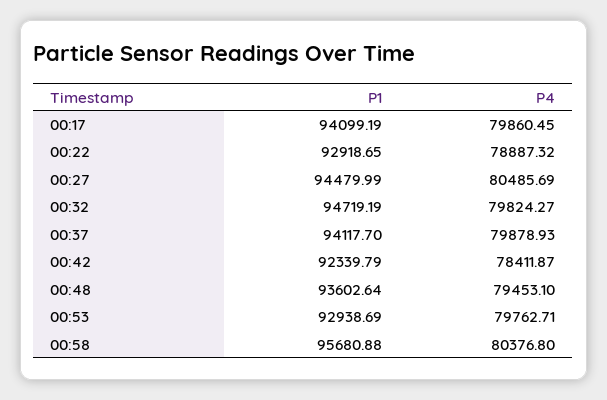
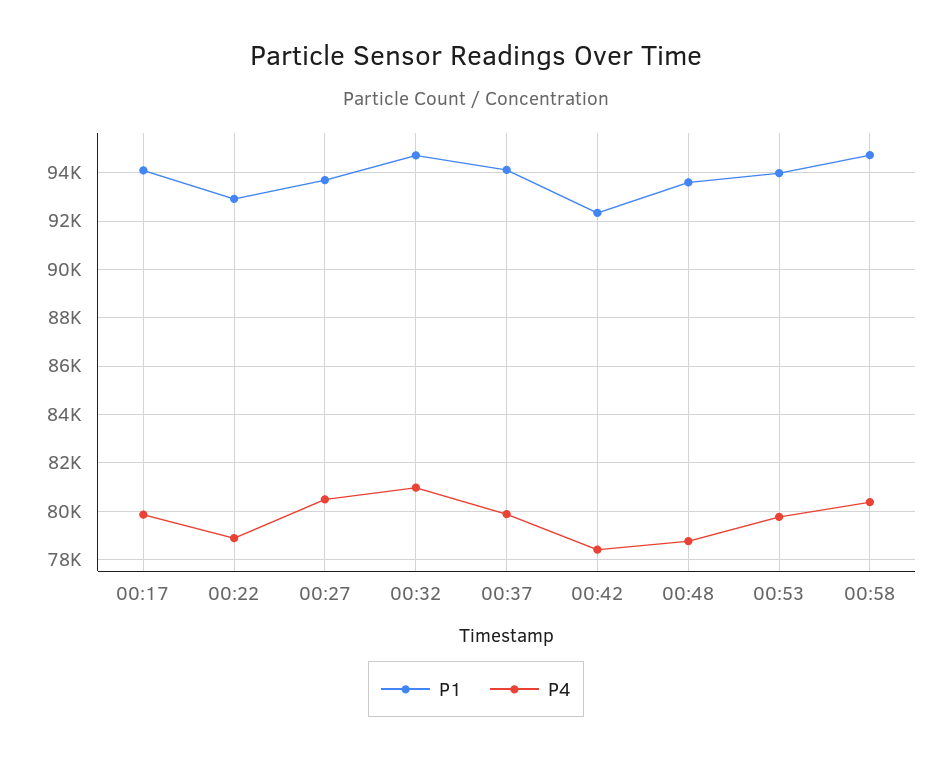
P1, 00:27: 94479.99 -> 93750
P4, 00:32: 79824.27 -> 81000
P4, 00:48: 79453.1 -> 78750
P1, 00:53: 92938.69 -> 94000
P1, 00:58: 95680.88 -> 94750

